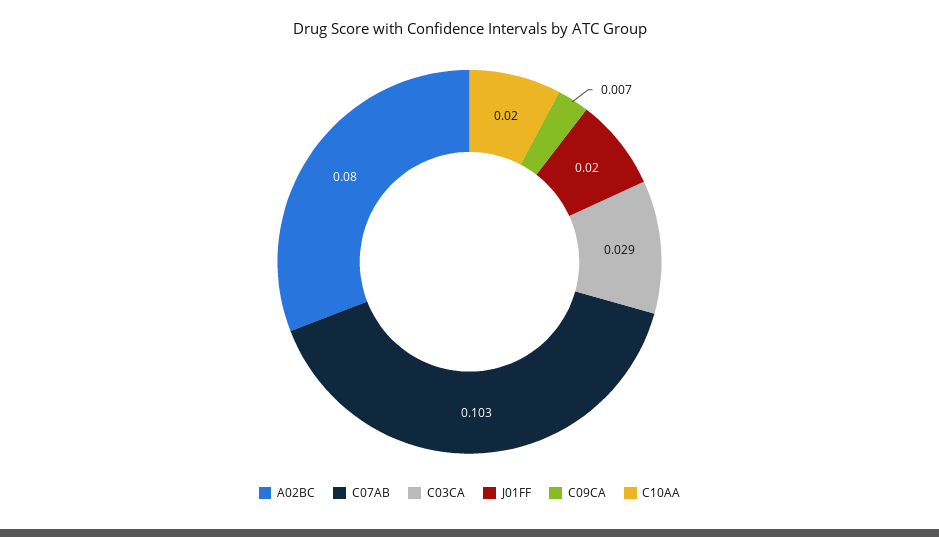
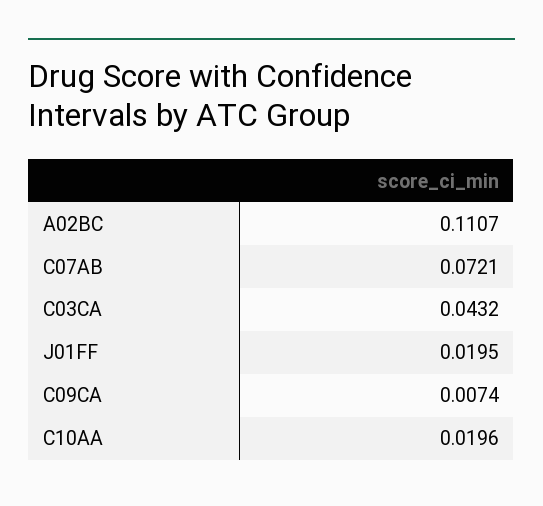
A02BC: 0.08 -> 0.1107
C07AB: 0.103 -> 0.0721
C03CA: 0.029 -> 0.0432

